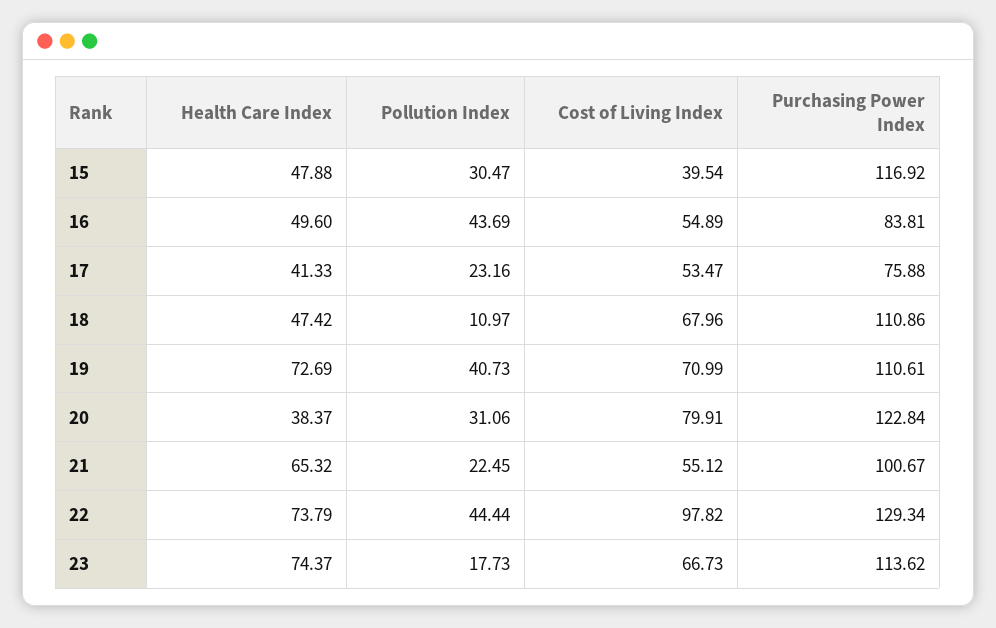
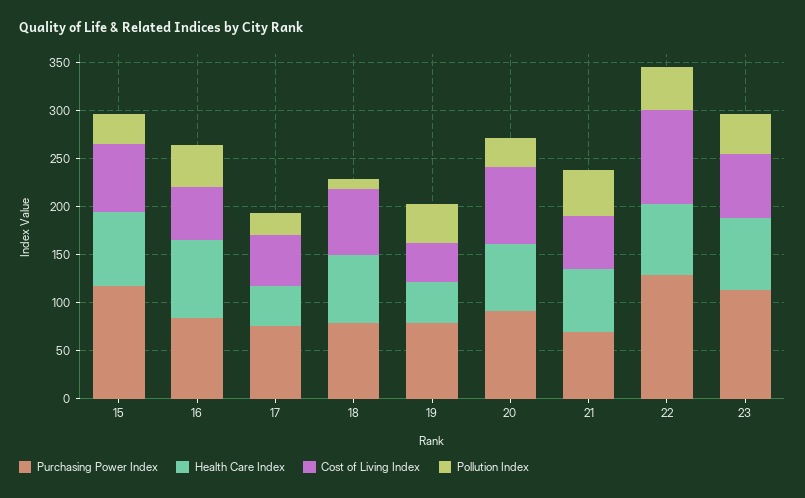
Health Care Index, 15: 47.88 -> 80
Cost of Living Index, 15: 39.54 -> 70
Health Care Index, 16: 49.6 -> 80
Health Care Index, 18: 47.42 -> 70
Purchasing Power Index, 18: 110.86 -> 80
Health Care Index, 19: 72.69 -> 40
Cost of Living Index, 19: 70.99 -> 40
Purchasing Power Index, 19: 110.61 -> 80
Health Care Index, 20: 38.37 -> 70
Purchasing Power Index, 20: 122.84 -> 90
Pollution Index, 21: 22.45 -> 50
Purchasing Power Index, 21: 100.67 -> 70
Pollution Index, 23: 17.73 -> 40

